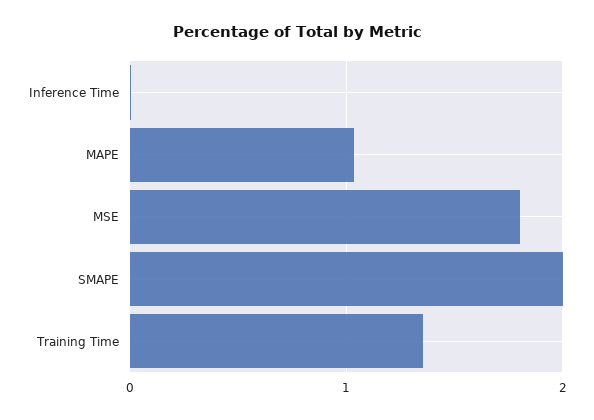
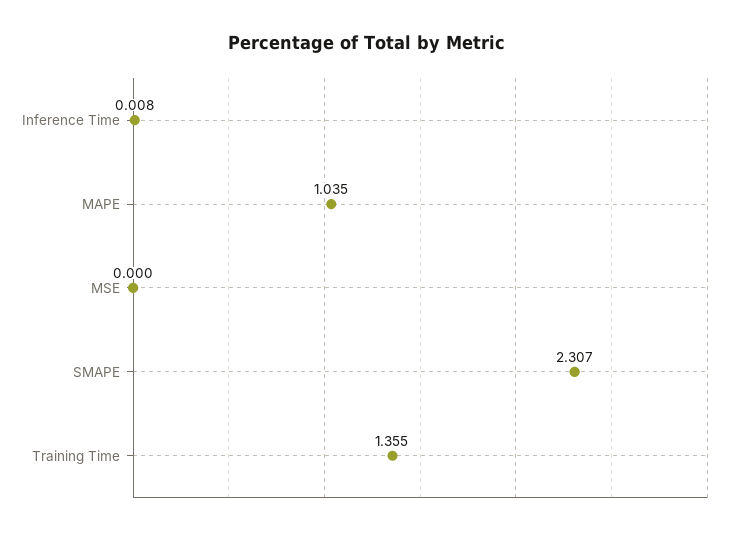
MSE: 1.8 -> 0
SMAPE: 2 -> 2.307

